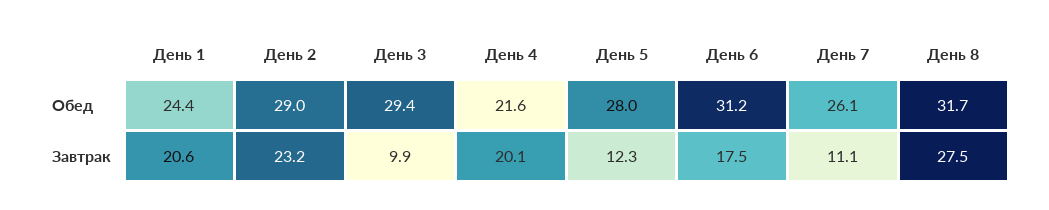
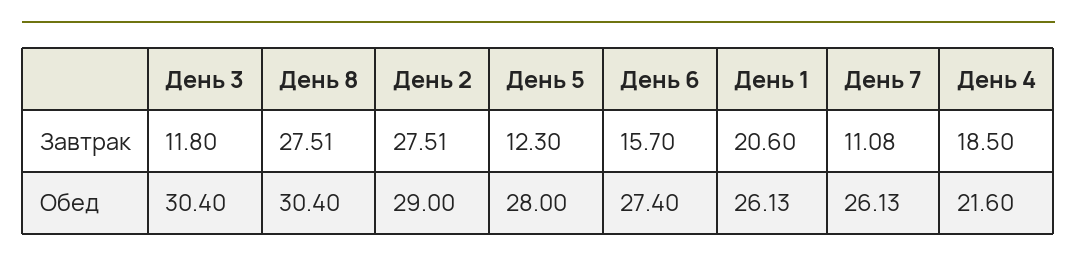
День 1, Обед: 24.4 -> 26.13
День 3, Обед: 29.4 -> 30.4
День 6, Обед: 31.2 -> 27.4
День 8, Обед: 31.7 -> 30.4
День 2, Завтрак: 23.2 -> 27.51
День 3, Завтрак: 9.9 -> 11.8
День 4, Завтрак: 20.1 -> 18.5
День 6, Завтрак: 17.5 -> 15.7

